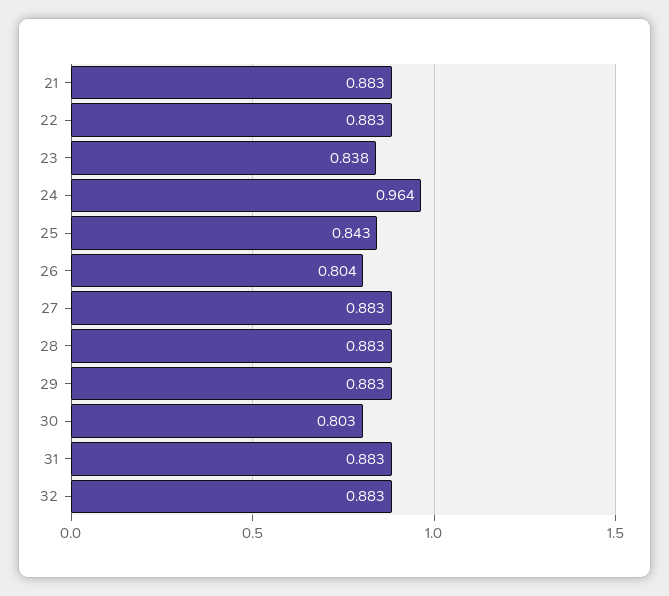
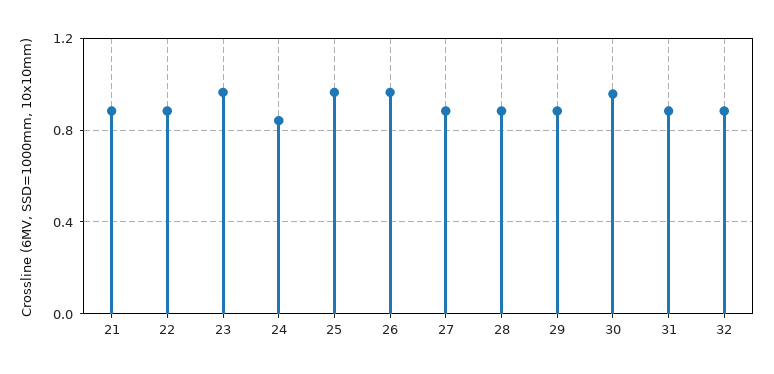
23: 0.838 -> 0.95
24: 0.964 -> 0.85
25: 0.843 -> 0.95
26: 0.804 -> 0.95
30: 0.803 -> 0.95

